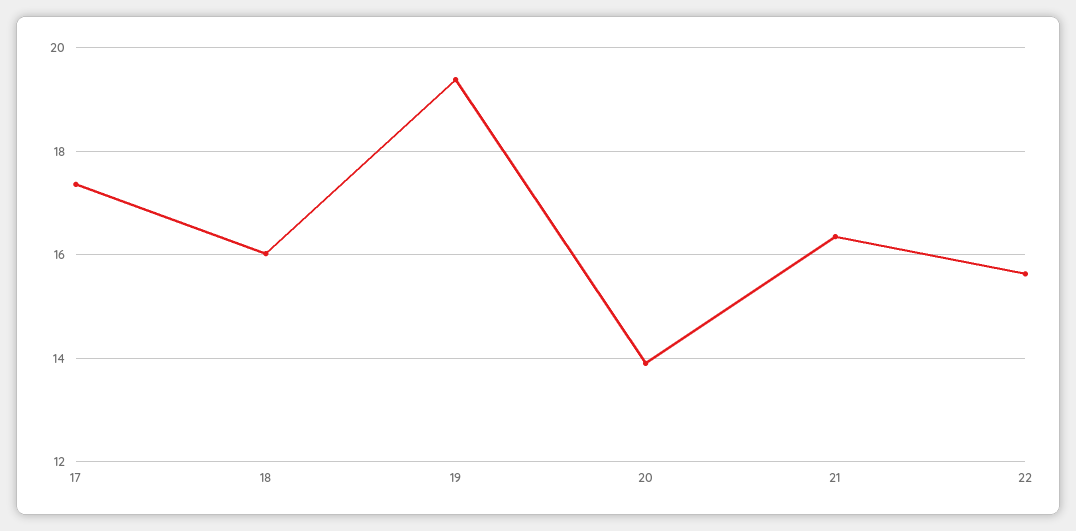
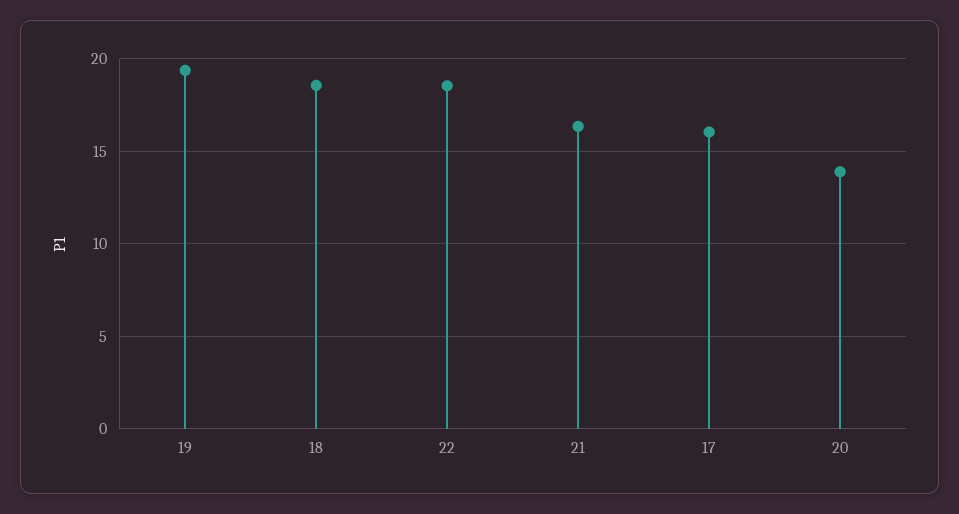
17: 17.4 -> 16
18: 16 -> 18.5
22: 15.6 -> 18.5

